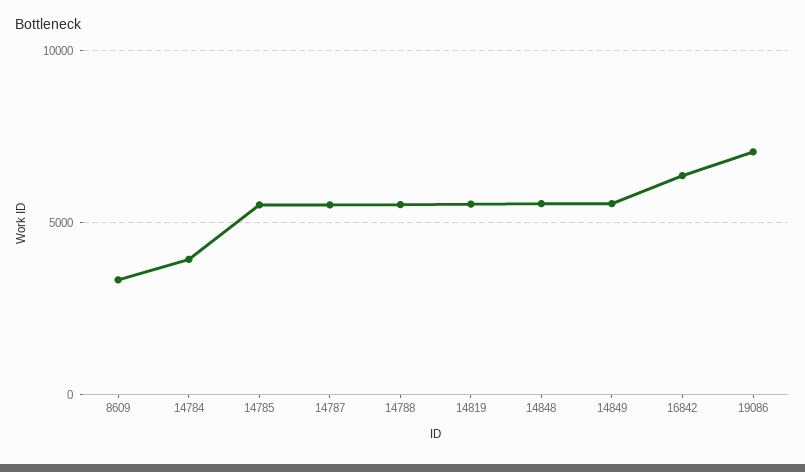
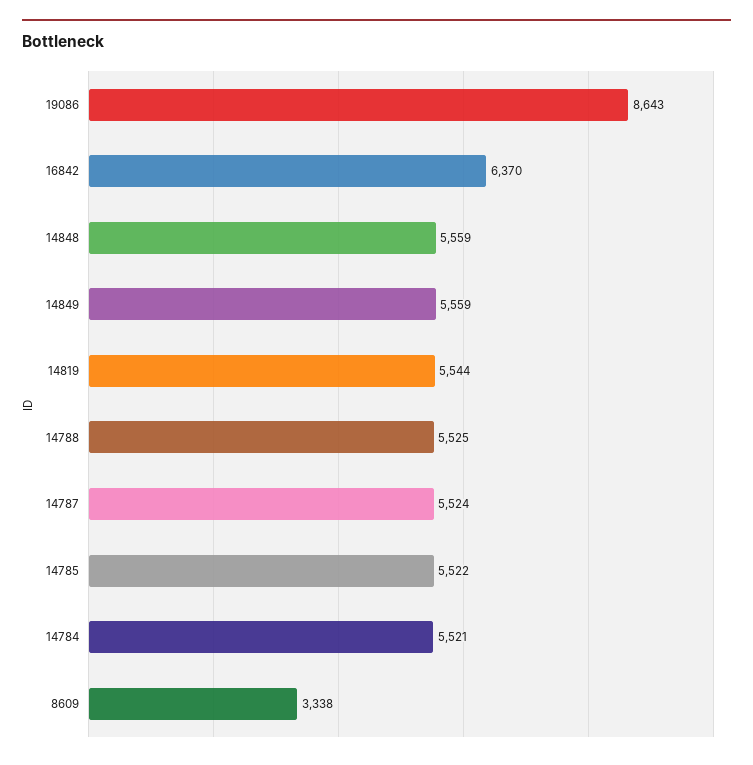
14784: 4000 -> 5521
19086: 7000 -> 8643

